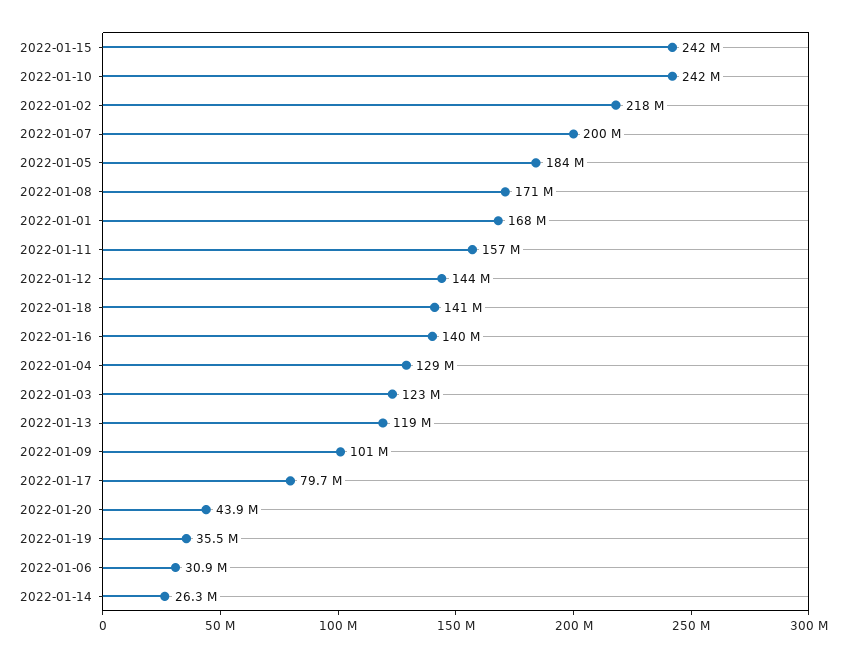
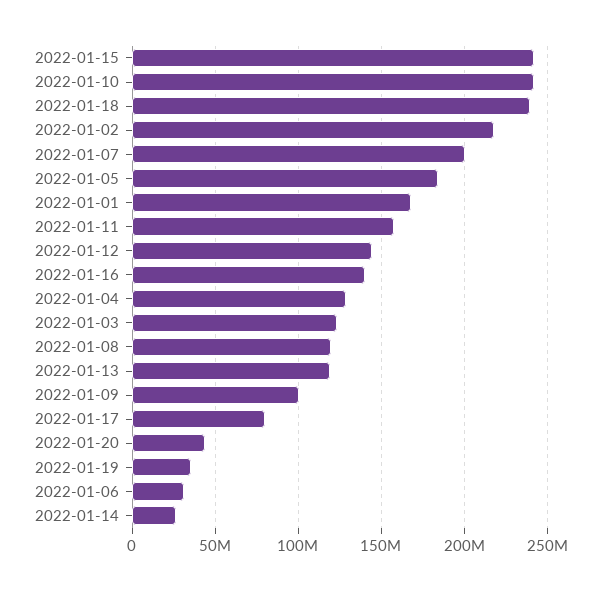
2022-01-08: 171000000 -> 120000000
2022-01-18: 141000000 -> 240000000

